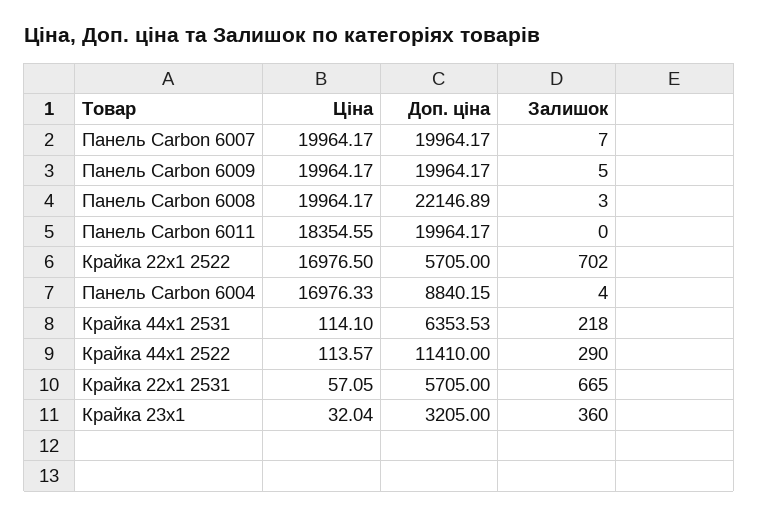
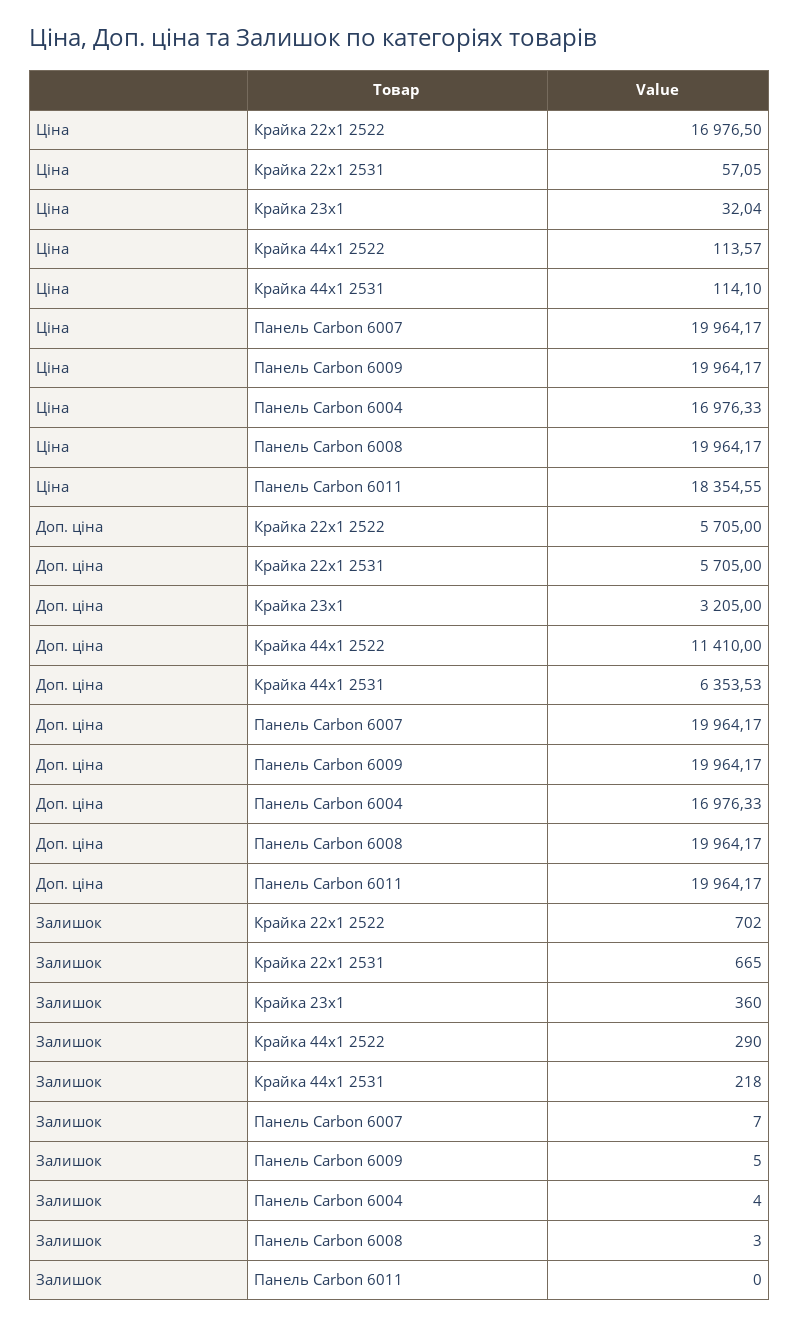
Доп. ціна, Панель Carbon 6008: 22146.89 -> 19964.17
Доп. ціна, Панель Carbon 6004: 8840.15 -> 16976.33

